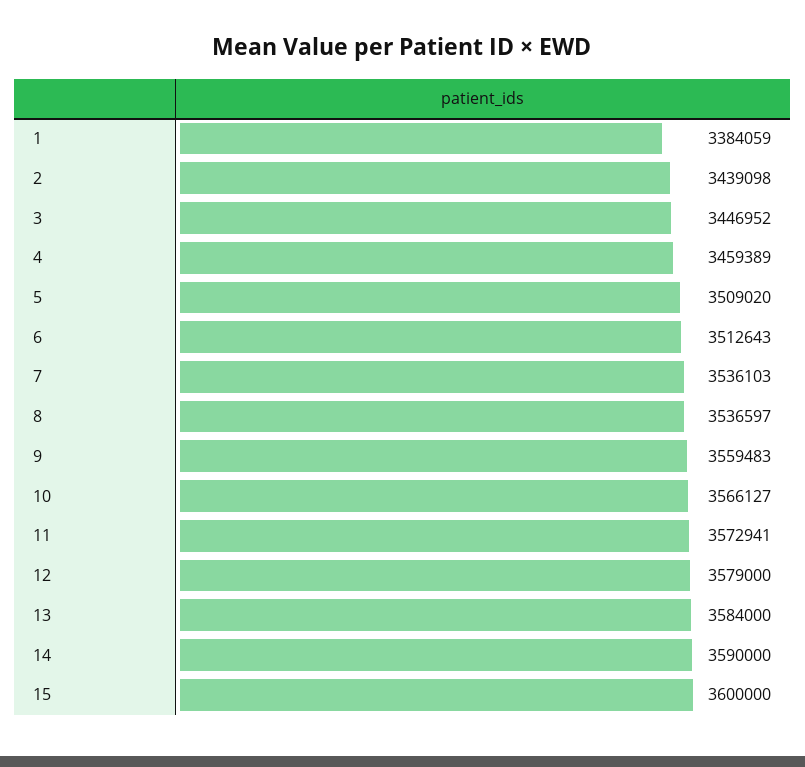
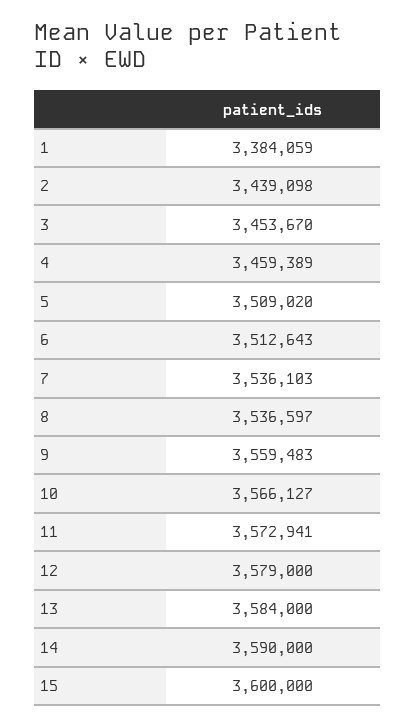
3: 3446952 -> 3453670

